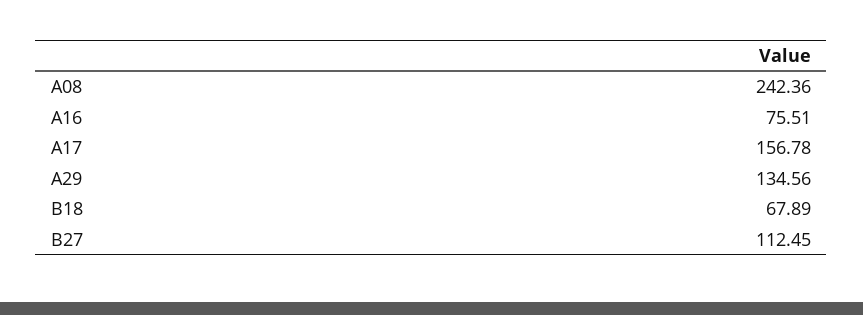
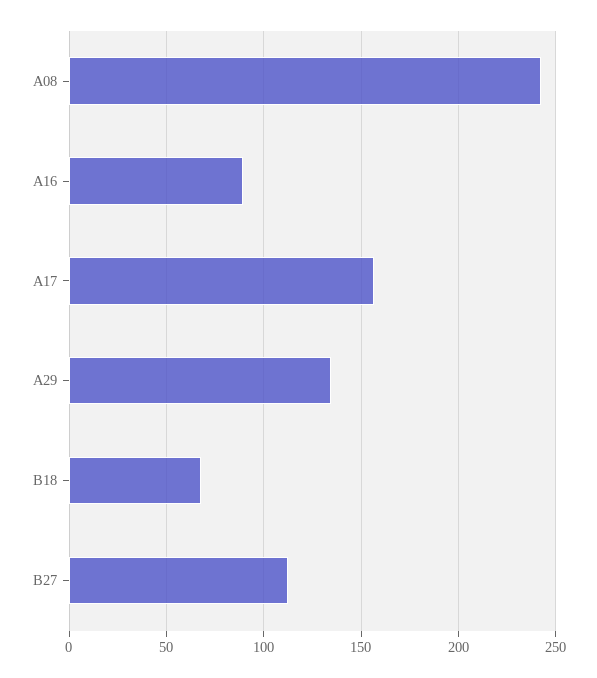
A16: 75.51 -> 90

